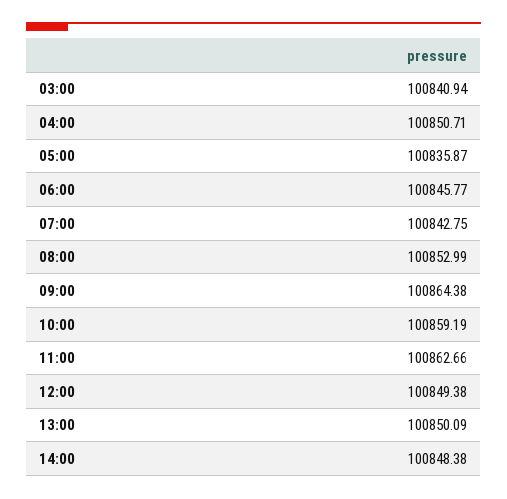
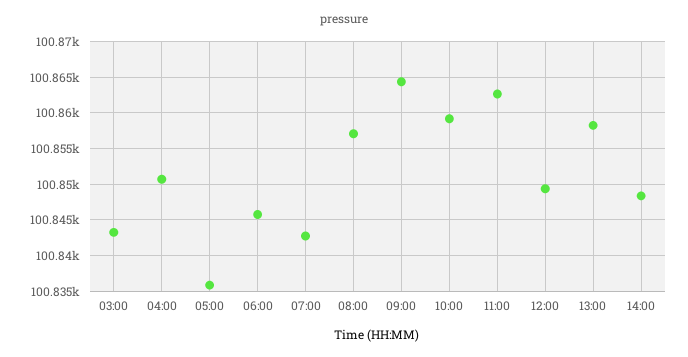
03:00: 100840.94 -> 100843
08:00: 100852.99 -> 100857
13:00: 100850.09 -> 100858

